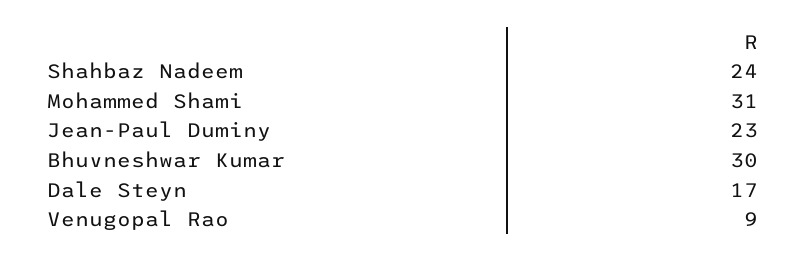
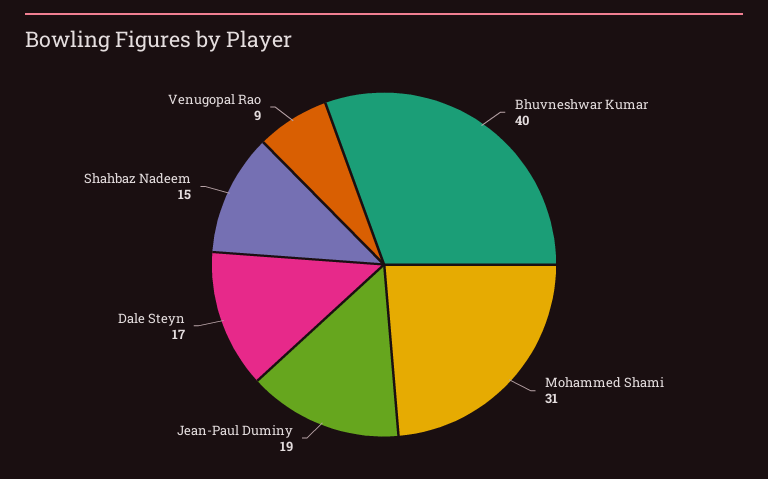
Shahbaz Nadeem: 24 -> 15
Jean-Paul Duminy: 23 -> 19
Bhuvneshwar Kumar: 30 -> 40

